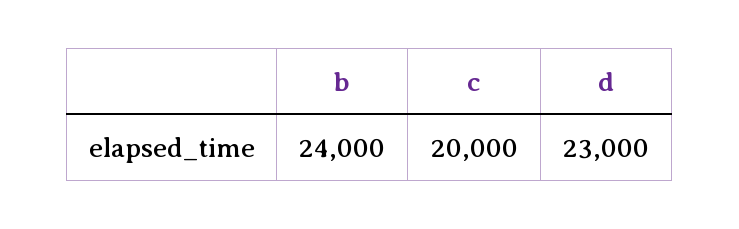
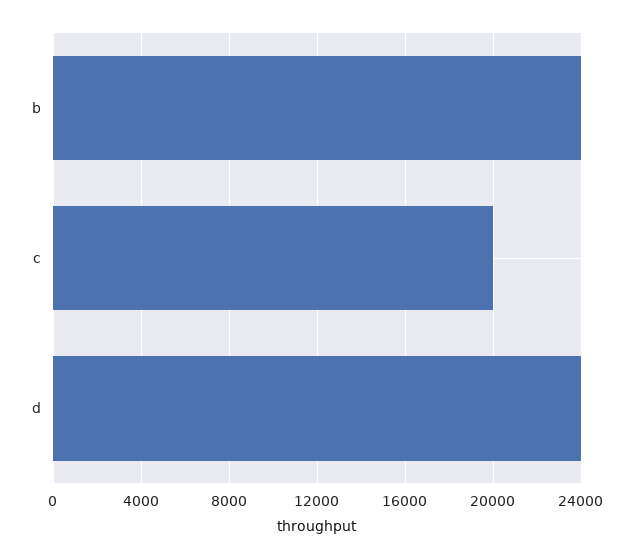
d: 23000 -> 24000

